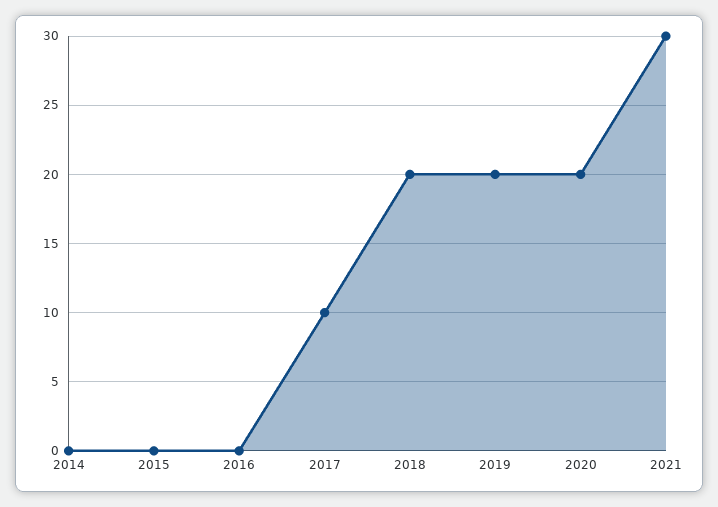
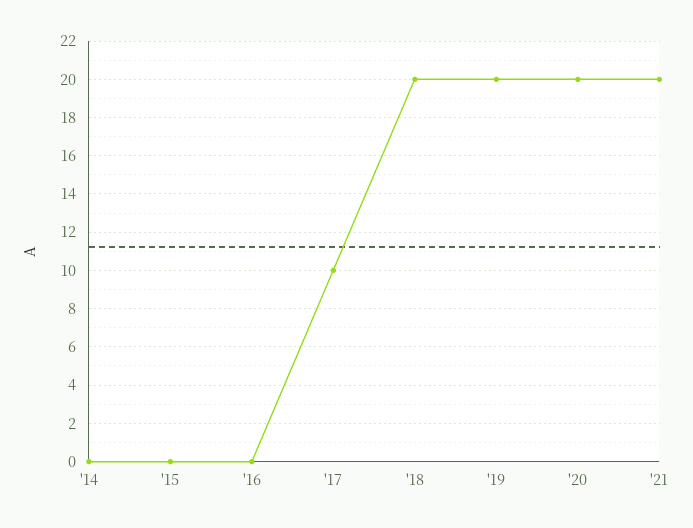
2021: 30 -> 20

